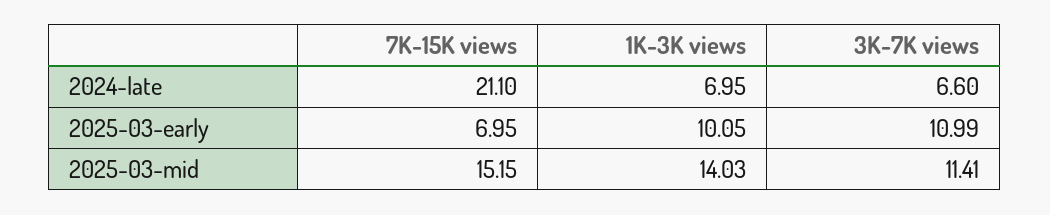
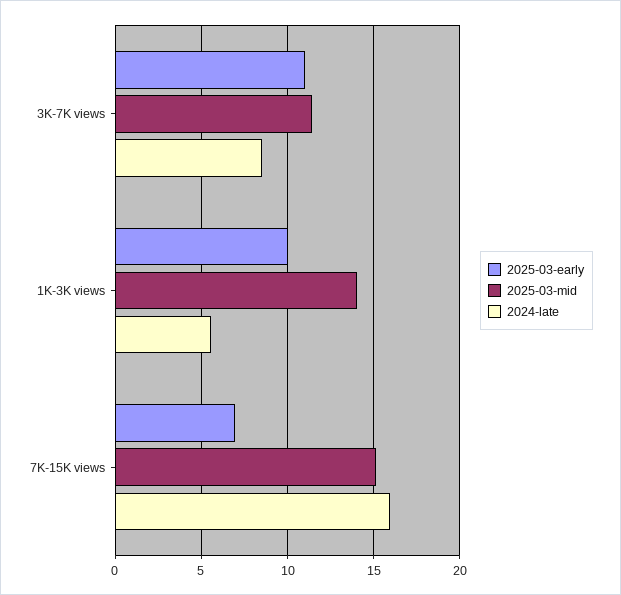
2024-late, 7K-15K views: 21.1 -> 16
2024-late, 1K-3K views: 6.95 -> 5.5
2024-late, 3K-7K views: 6.6 -> 8.5

